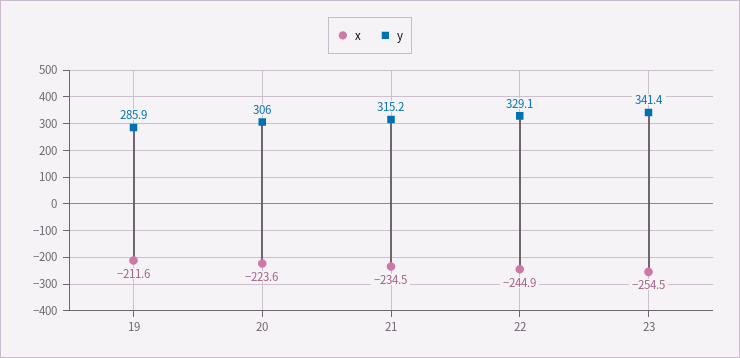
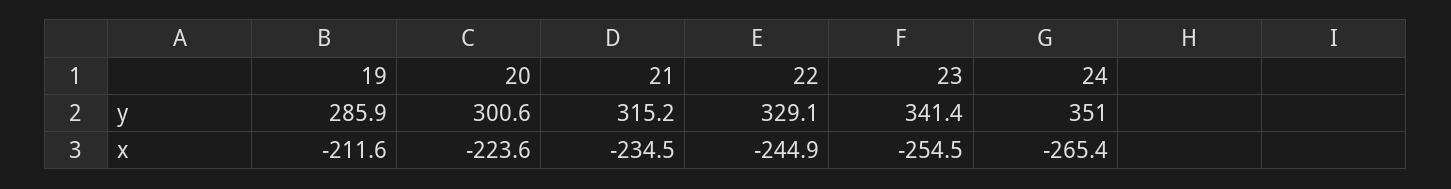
y, 20: 306 -> 300.6
y, 24: none -> 351
x, 24: none -> -265.4

